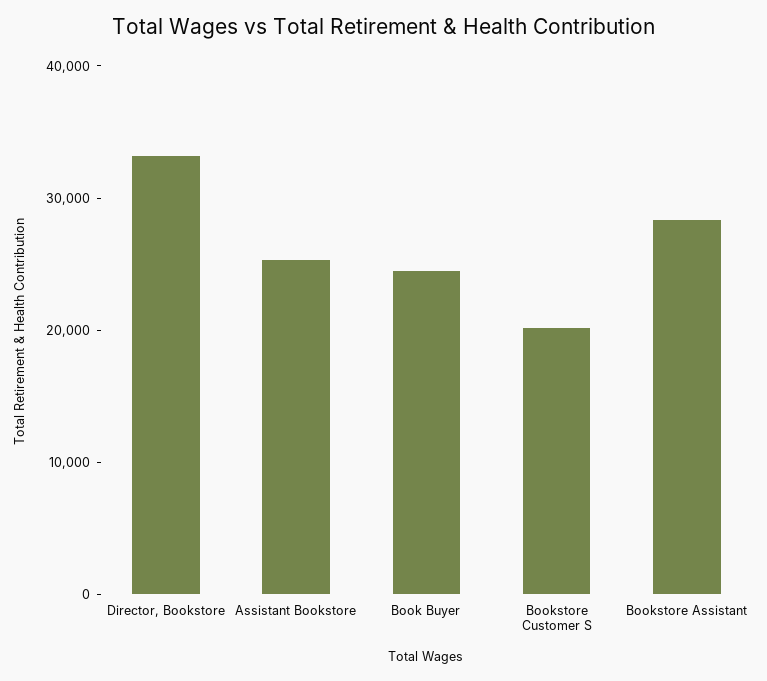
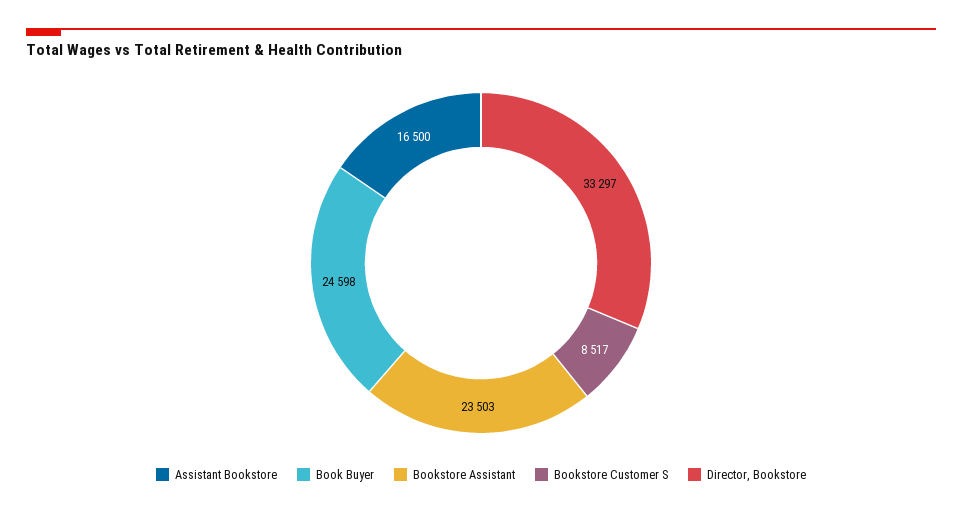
Assistant Bookstore: 26000 -> 16500
Bookstore Customer S: 20000 -> 8517
Bookstore Assistant: 28000 -> 23503

